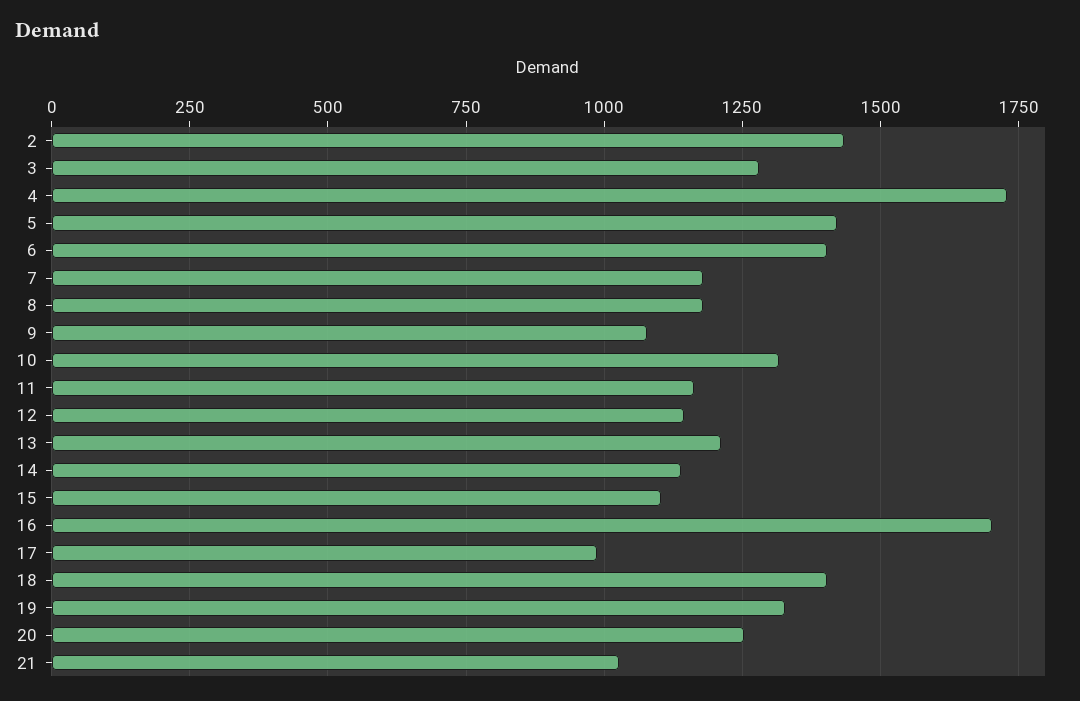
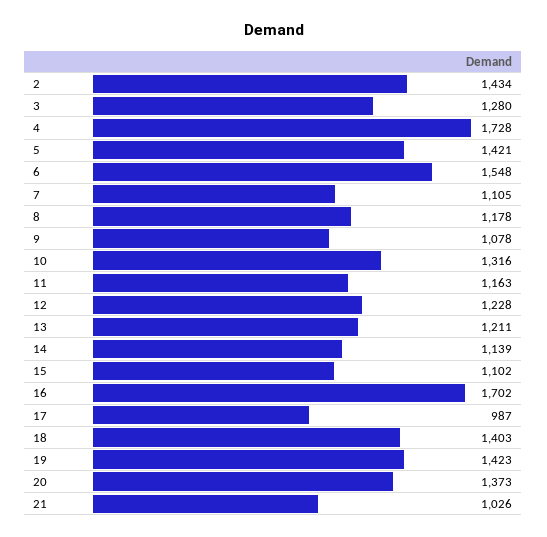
6: 1400 -> 1548
7: 1175 -> 1105
12: 1150 -> 1228
19: 1325 -> 1423
20: 1250 -> 1373

